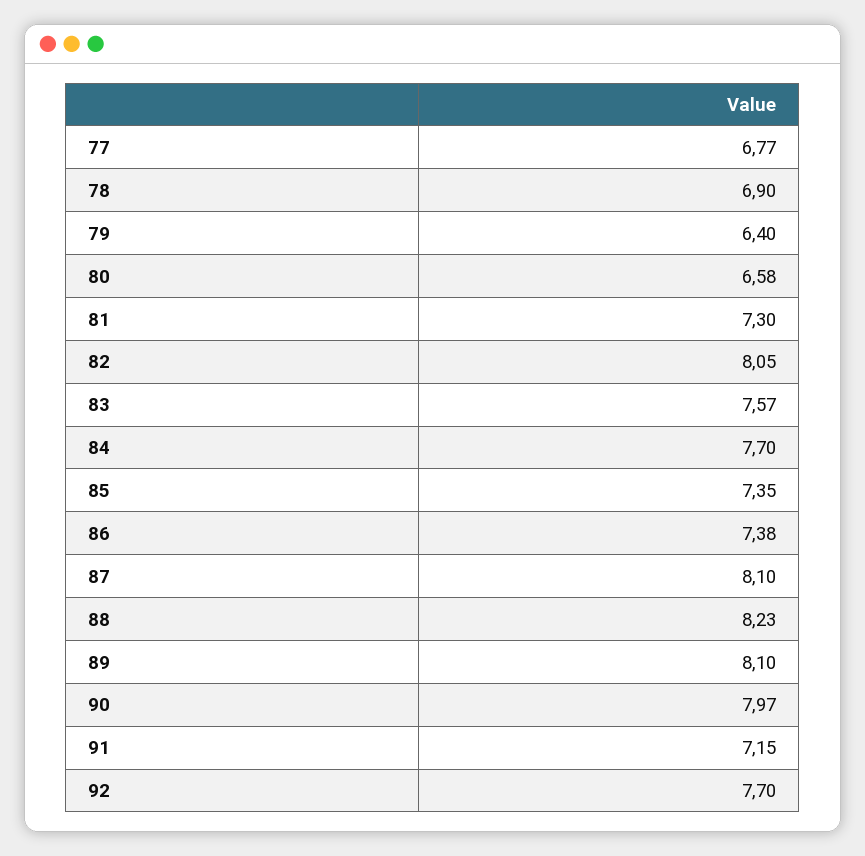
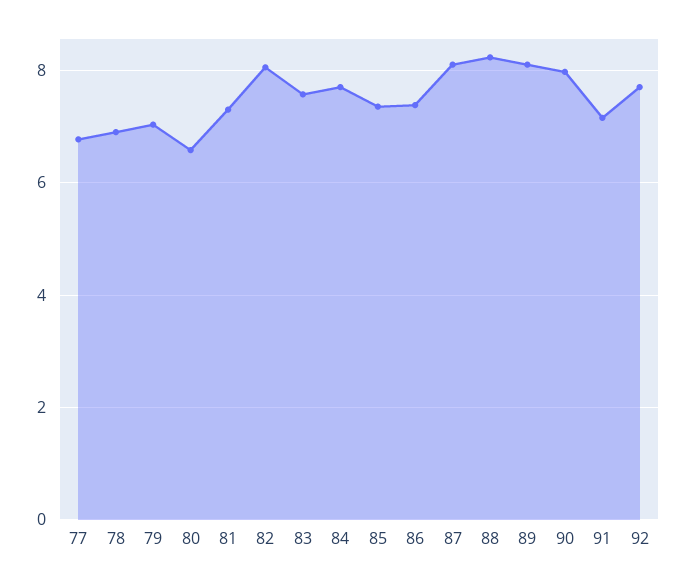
79: 6.4 -> 7

